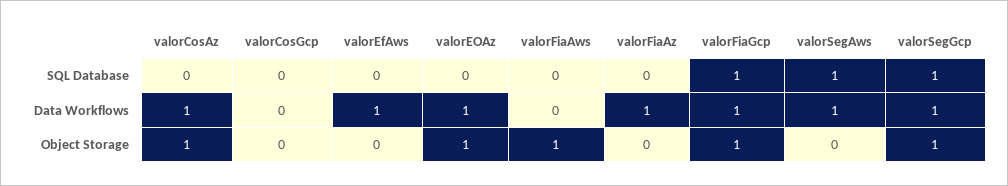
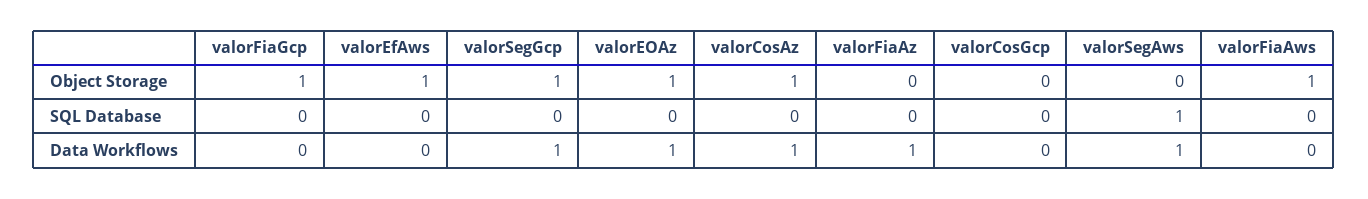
valorFiaGcp, SQL Database: 1 -> 0
valorSegGcp, SQL Database: 1 -> 0
valorEfAws, Data Workflows: 1 -> 0
valorFiaGcp, Data Workflows: 1 -> 0
valorEfAws, Object Storage: 0 -> 1

